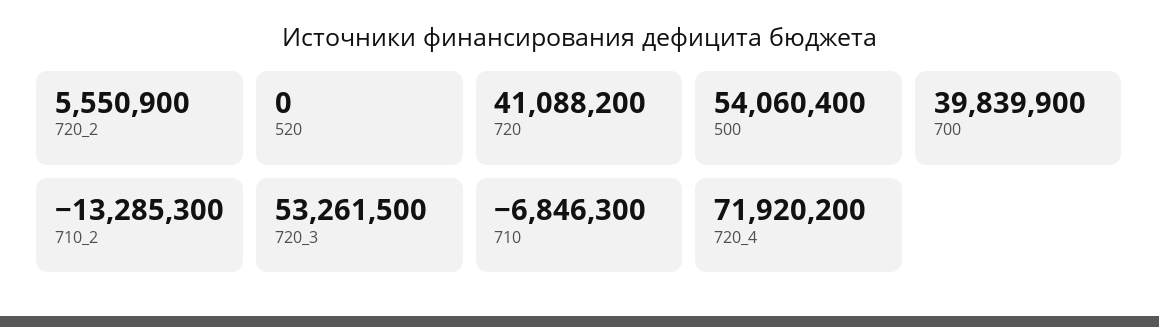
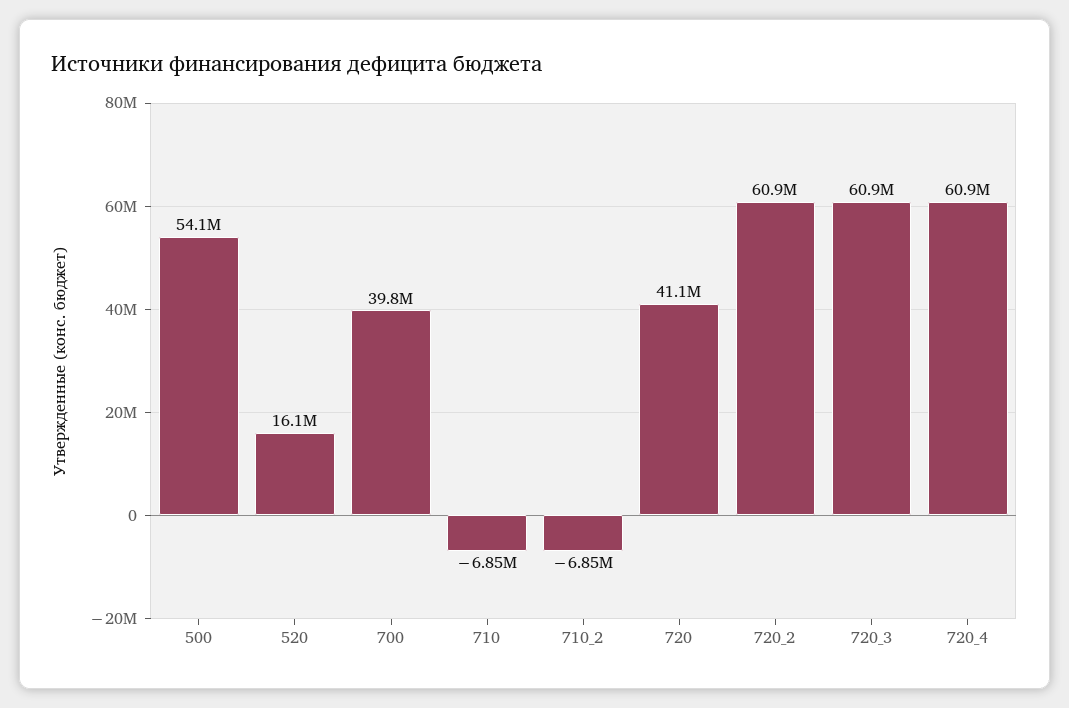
720_2: 5550900 -> 60900000
520: 0 -> 16100000
710_2: -13285300 -> -6850000
720_3: 53261500 -> 60900000
720_4: 71920200 -> 60900000

